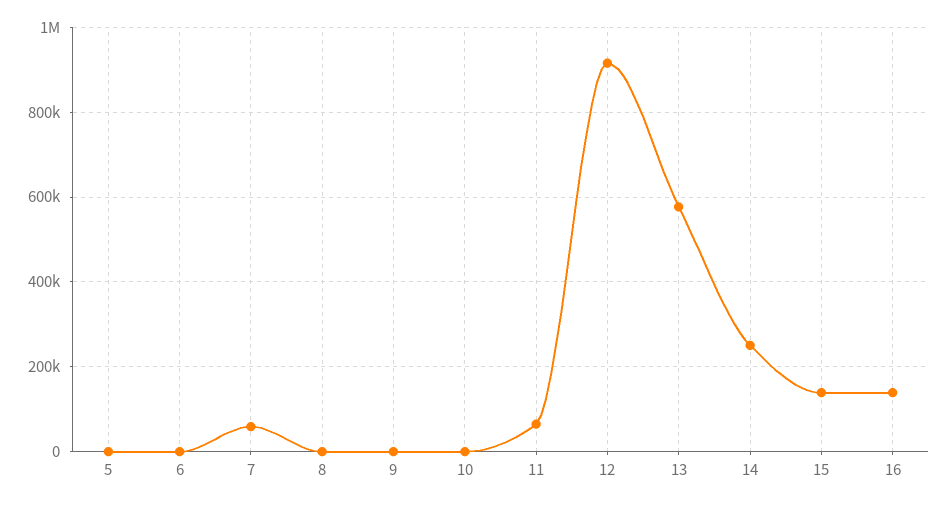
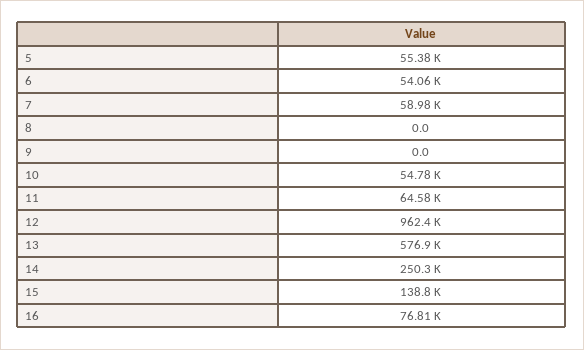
5: 0 -> 55380
6: 0 -> 54060
10: 0 -> 54780
12: 920000 -> 962400
16: 140000 -> 76810

